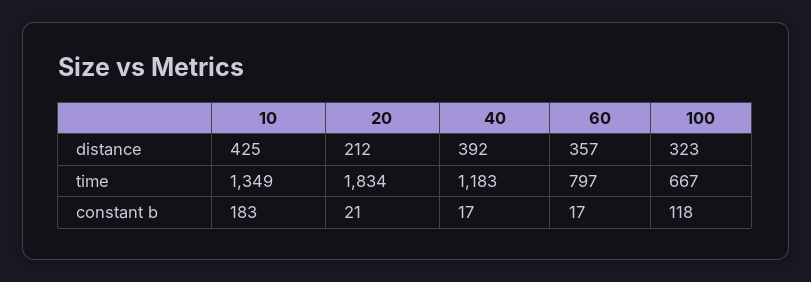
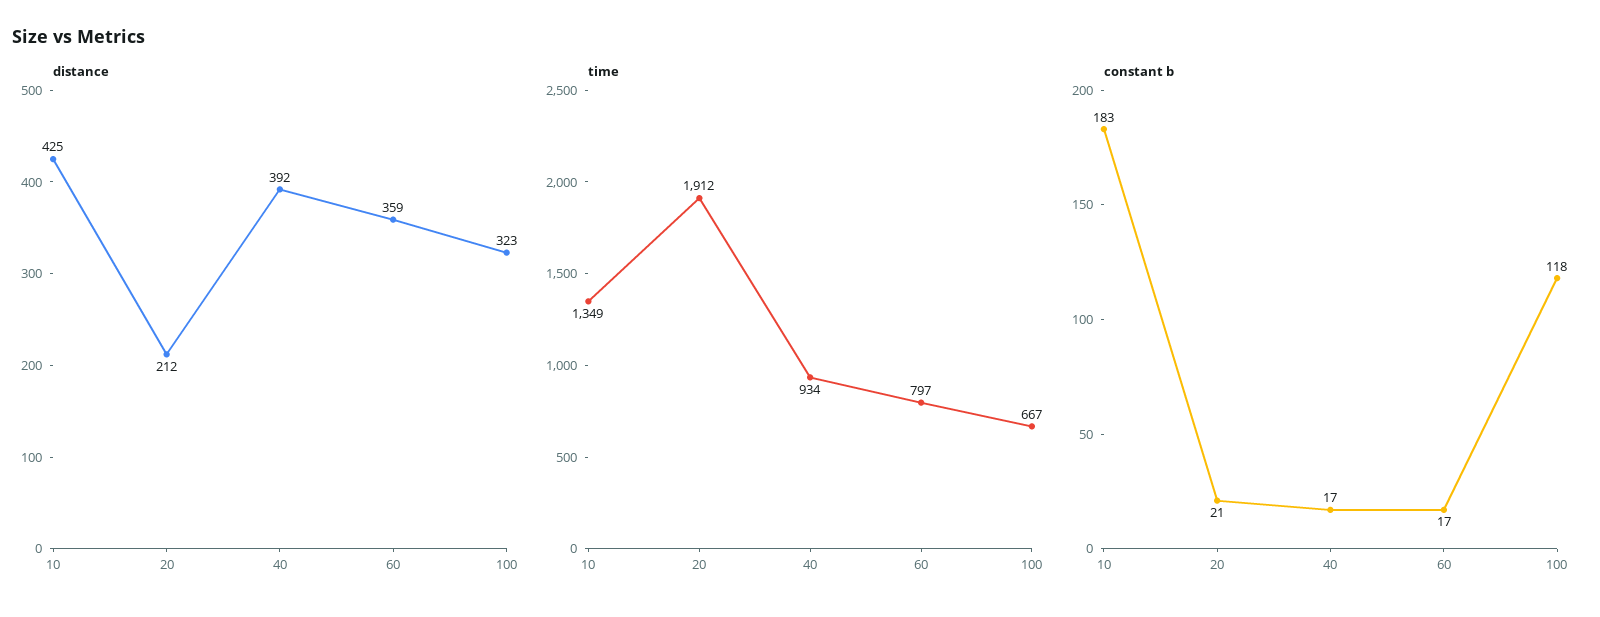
distance, 60: 357 -> 359
time, 20: 1834 -> 1912
time, 40: 1183 -> 934

